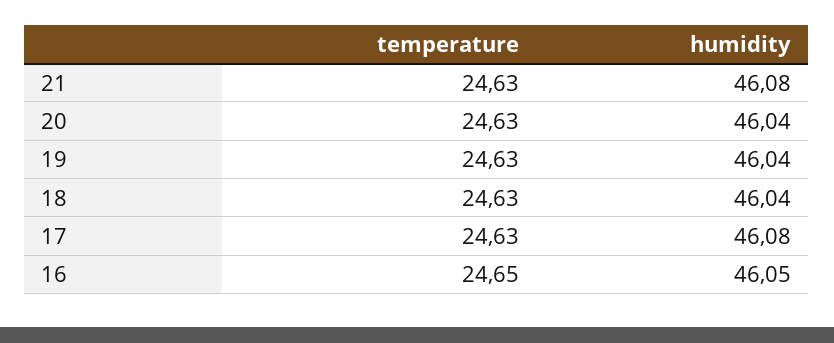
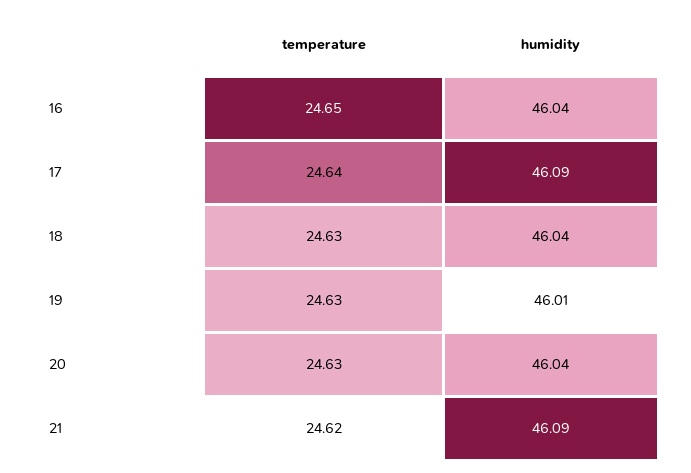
temperature, 21: 24.63 -> 24.62
humidity, 21: 46.08 -> 46.09
humidity, 19: 46.04 -> 46.01
temperature, 17: 24.63 -> 24.64
humidity, 17: 46.08 -> 46.09
humidity, 16: 46.05 -> 46.04

